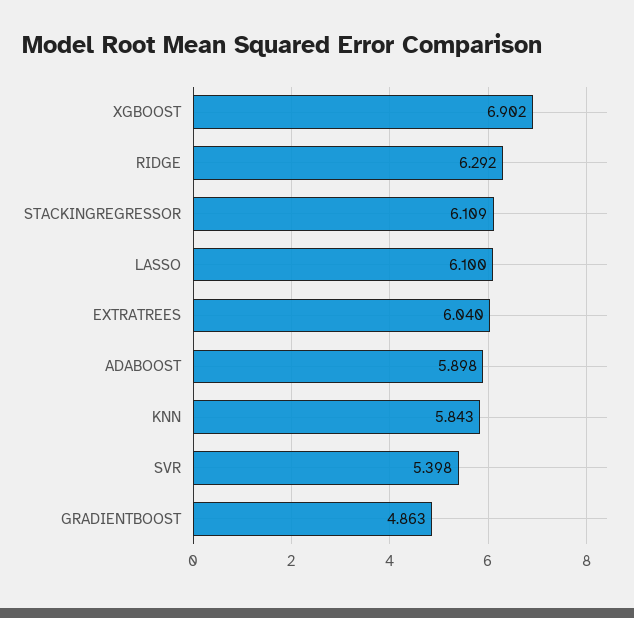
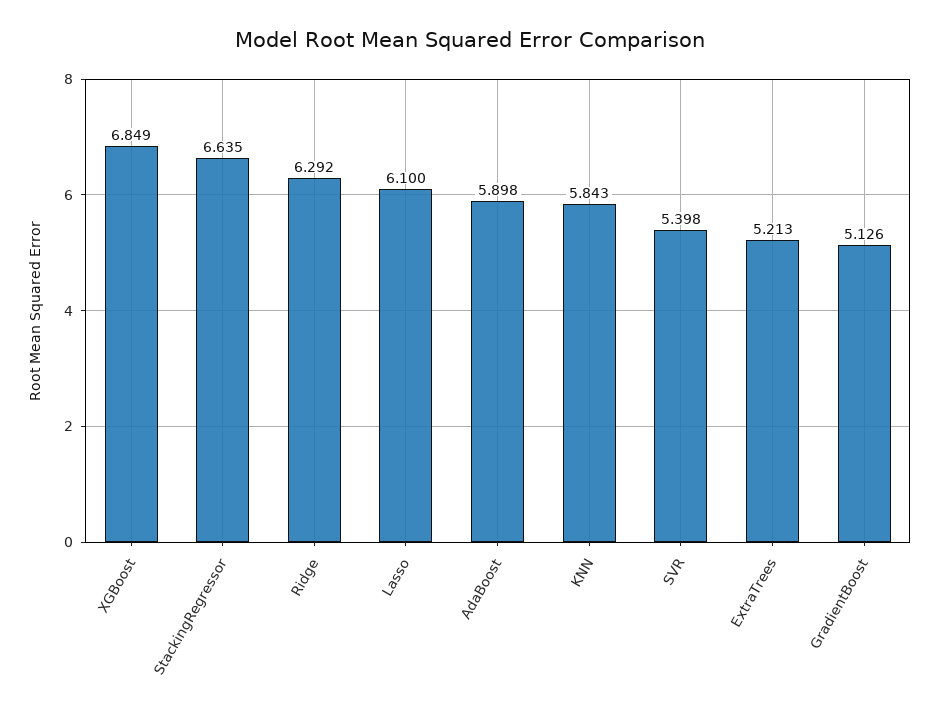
XGBOOST: 6.902 -> 6.849
STACKINGREGRESSOR: 6.109 -> 6.635
EXTRATREES: 6.04 -> 5.213
GRADIENTBOOST: 4.863 -> 5.126

